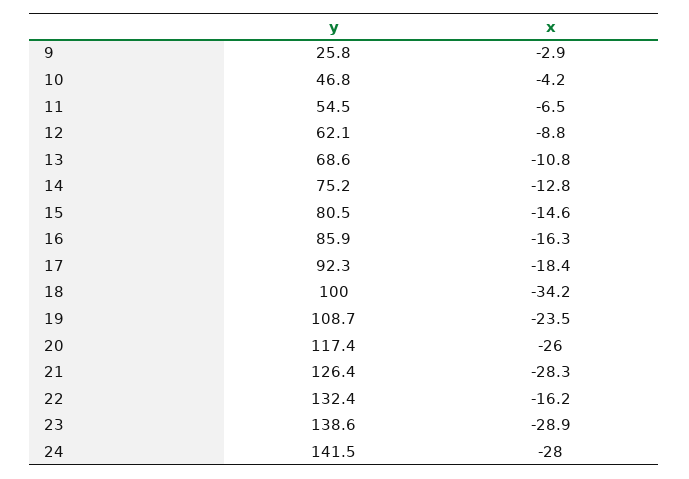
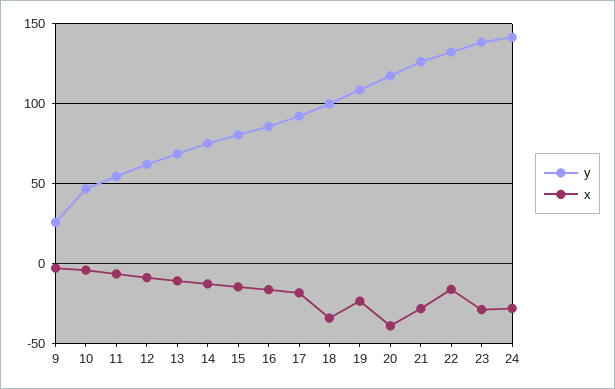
x, 20: -26 -> -40

